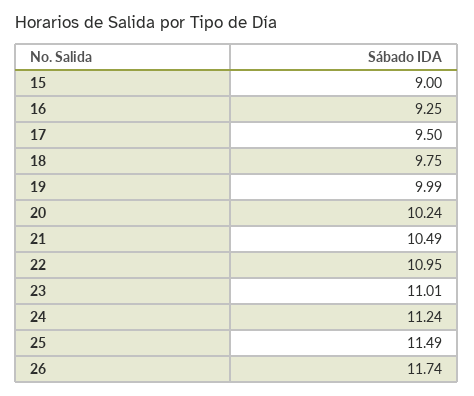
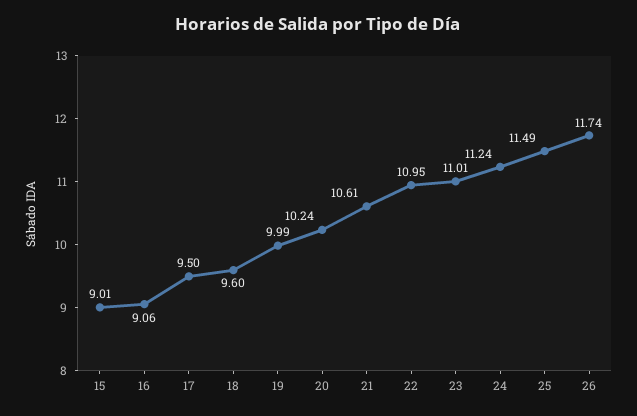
15: 9 -> 9.01
16: 9.25 -> 9.06
18: 9.75 -> 9.6
21: 10.49 -> 10.61

